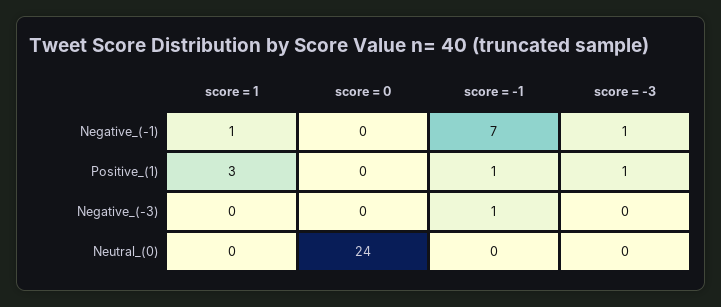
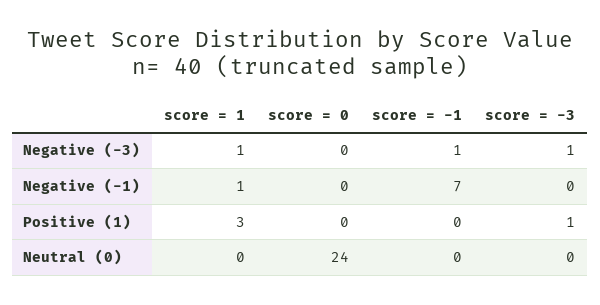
score = -3, Negative_(-1): 1 -> 0
score = -1, Positive_(1): 1 -> 0
score = 1, Negative_(-3): 0 -> 1
score = -3, Negative_(-3): 0 -> 1

